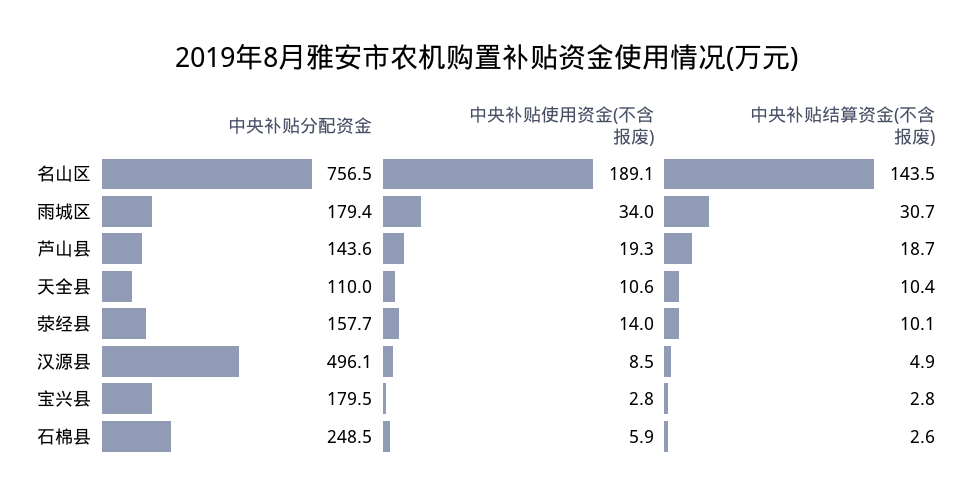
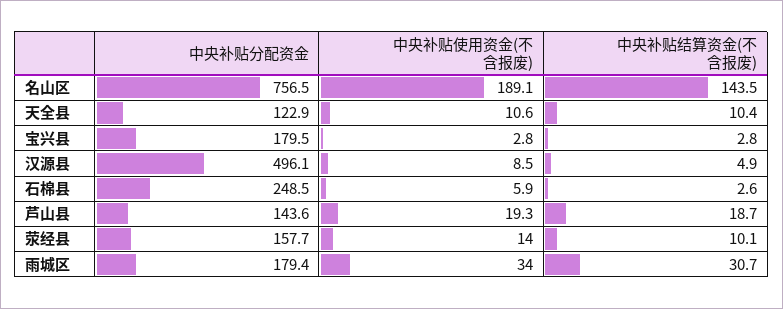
中央补贴分配资金, 天全县: 110 -> 122.9

